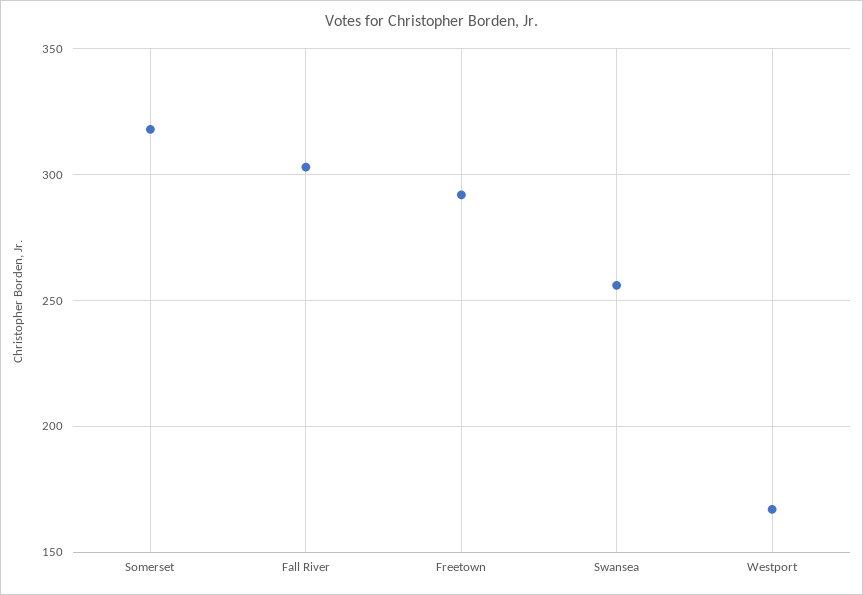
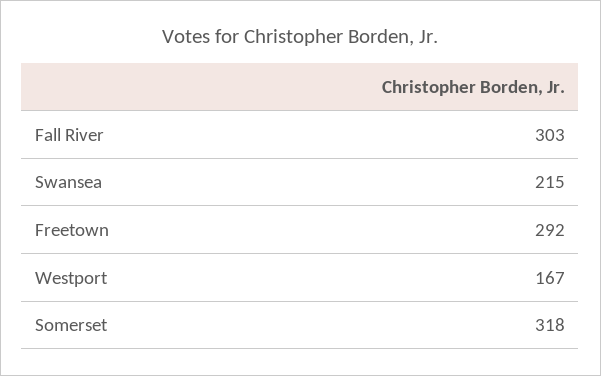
Swansea: 255 -> 215

